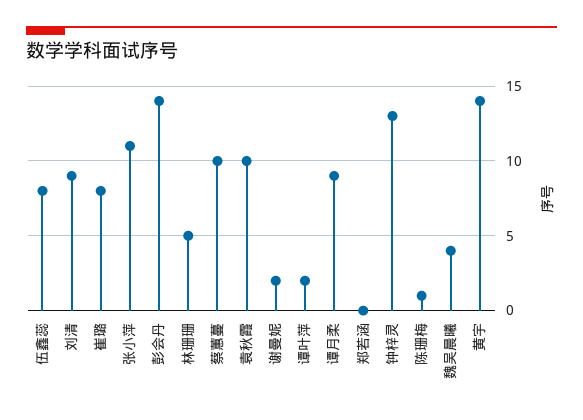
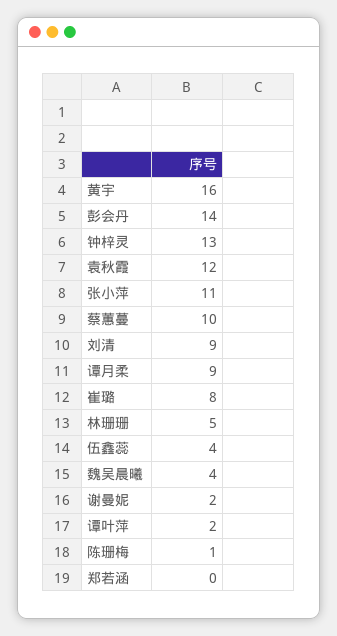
伍鑫蕊: 8 -> 4
袁秋霞: 10 -> 12
黄宇: 14 -> 16

